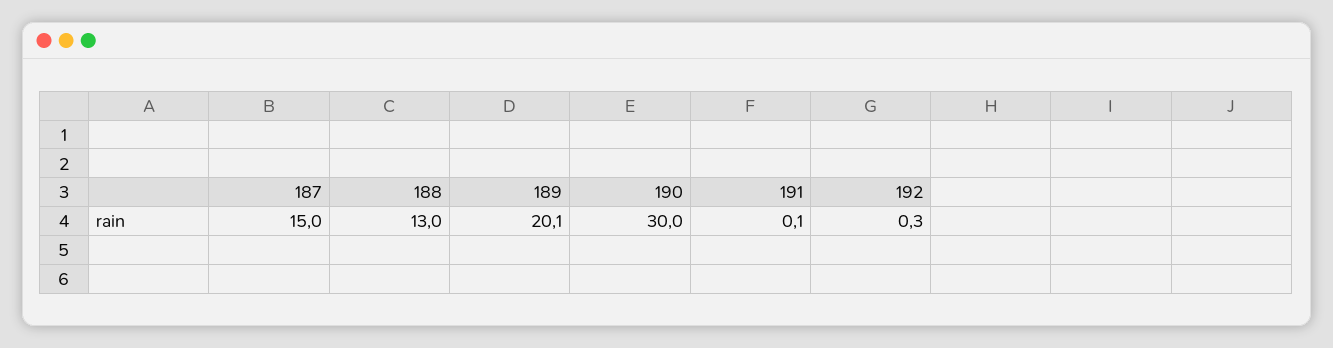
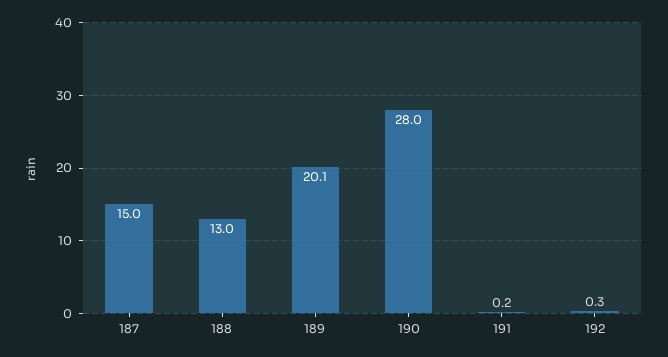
190: 30 -> 28
191: 0.1 -> 0.2

